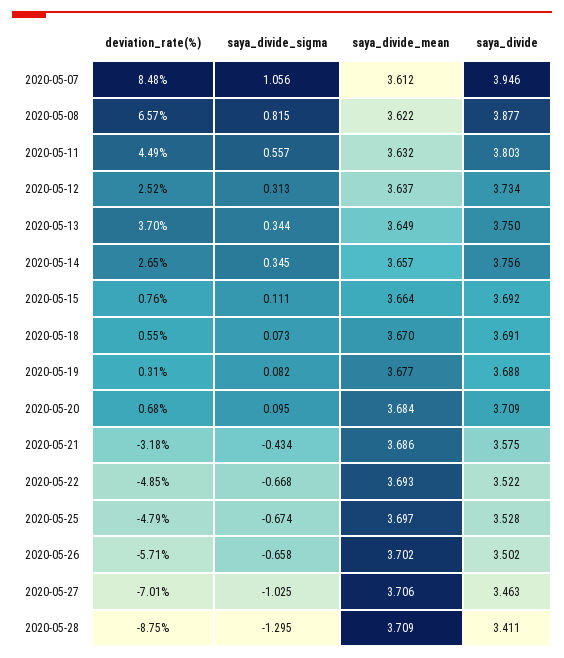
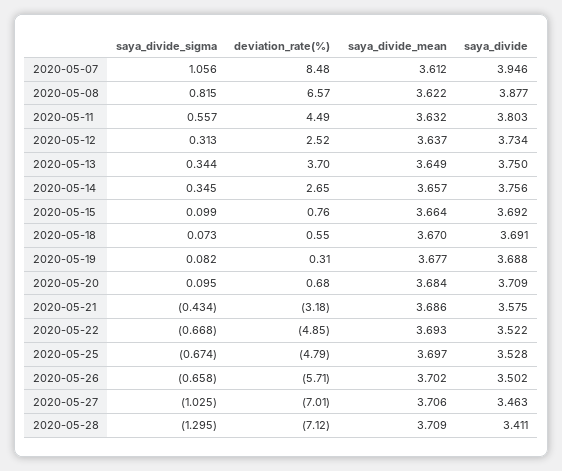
saya_divide_sigma, 2020-05-15: 0.111 -> 0.099
deviation_rate(%), 2020-05-28: -8.75 -> -7.12

